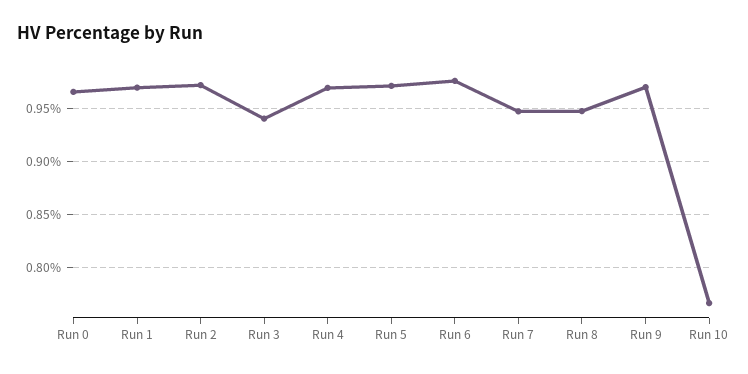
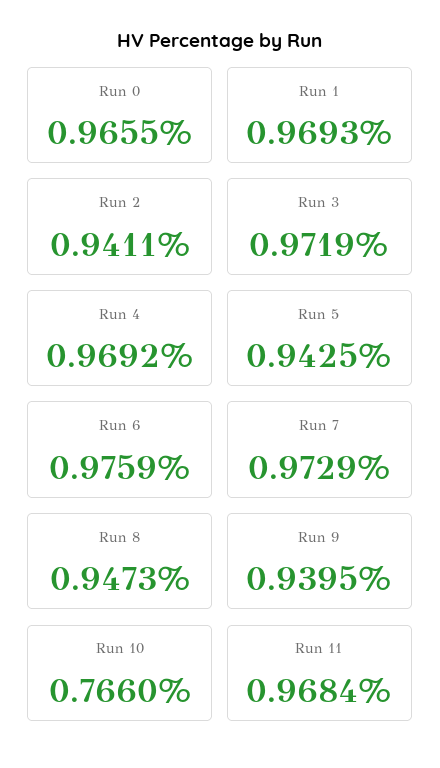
Run 2: 0.97 -> 0.9411
Run 3: 0.94 -> 0.9719
Run 5: 0.97 -> 0.9425
Run 7: 0.95 -> 0.9729
Run 9: 0.97 -> 0.9395
Run 11: none -> 0.9684

